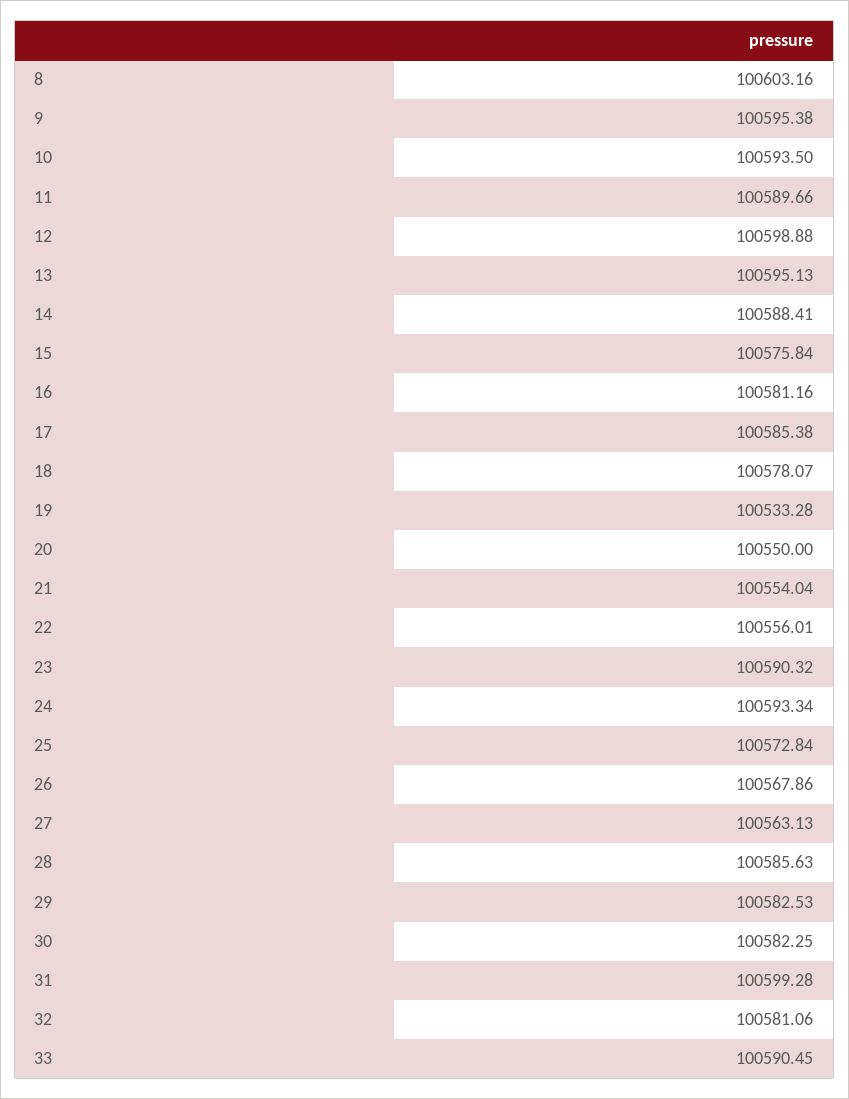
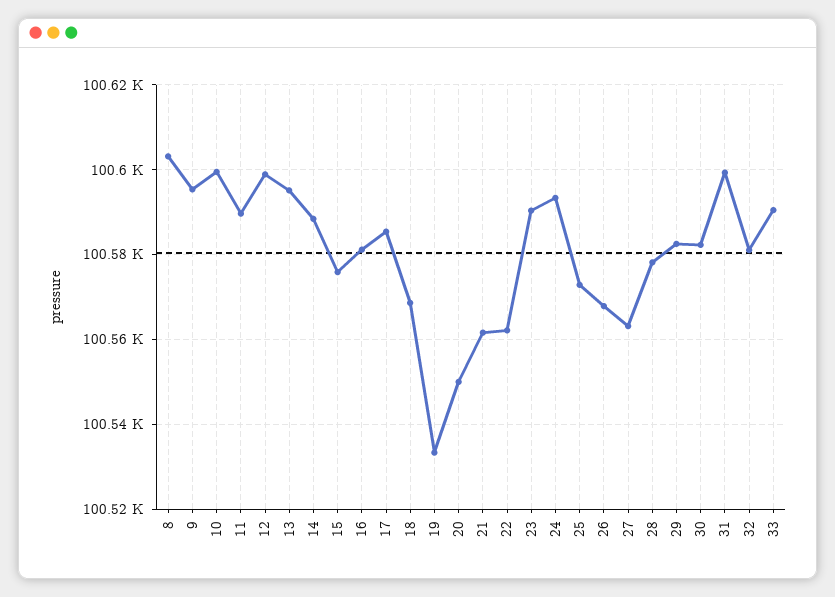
10: 100593.5 -> 100600
18: 100578.07 -> 100568
21: 100554.04 -> 100562
22: 100556.01 -> 100562
28: 100585.63 -> 100578

